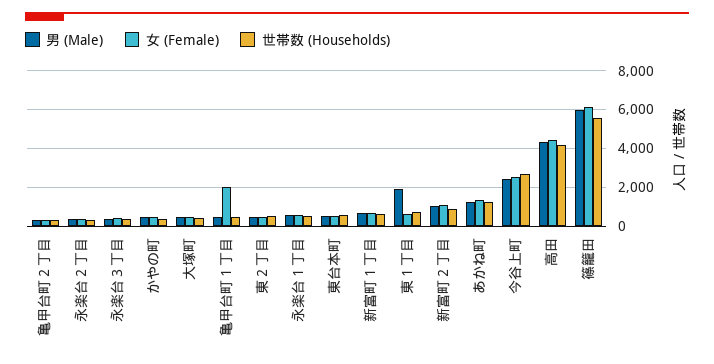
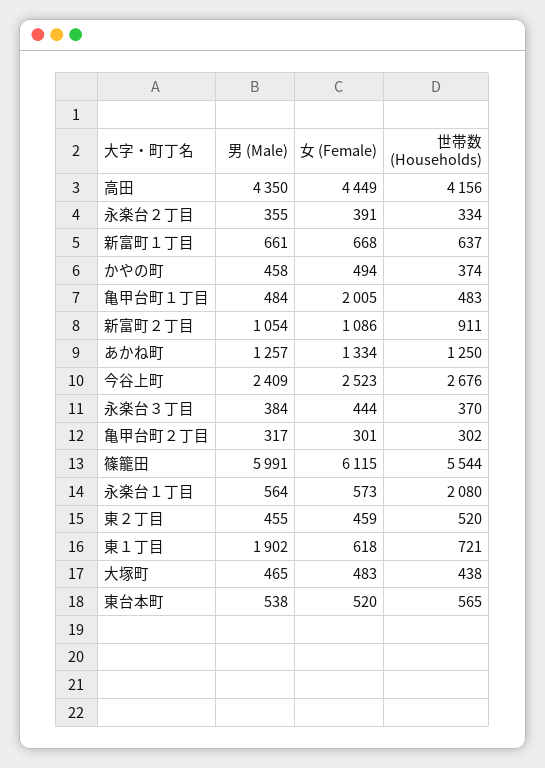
世帯数 (Households), 永楽台１丁目: 500 -> 2080

